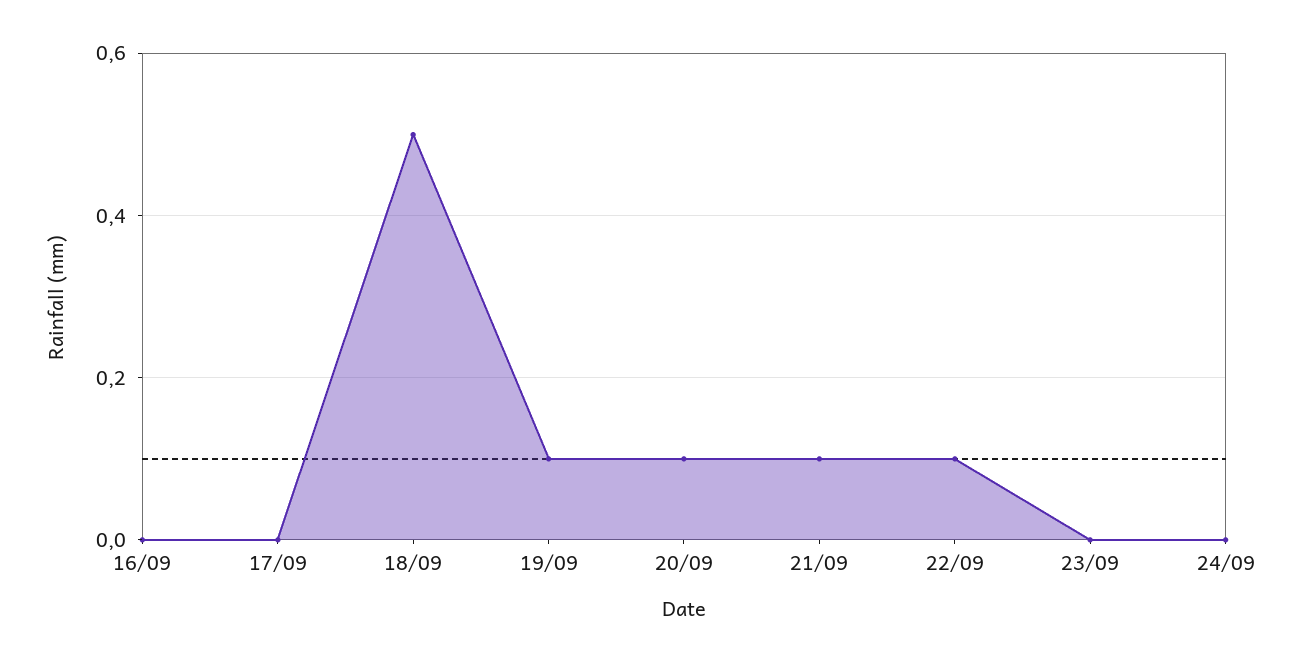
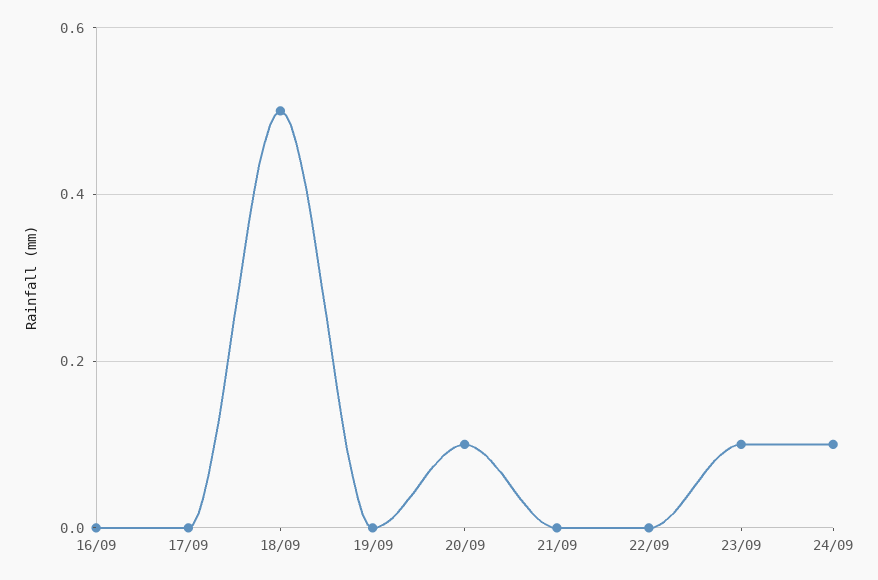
19/09: 0.1 -> 0
21/09: 0.1 -> 0
22/09: 0.1 -> 0
23/09: 0 -> 0.1
24/09: 0 -> 0.1

